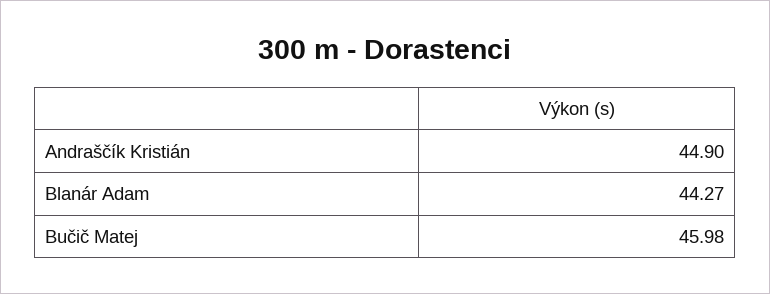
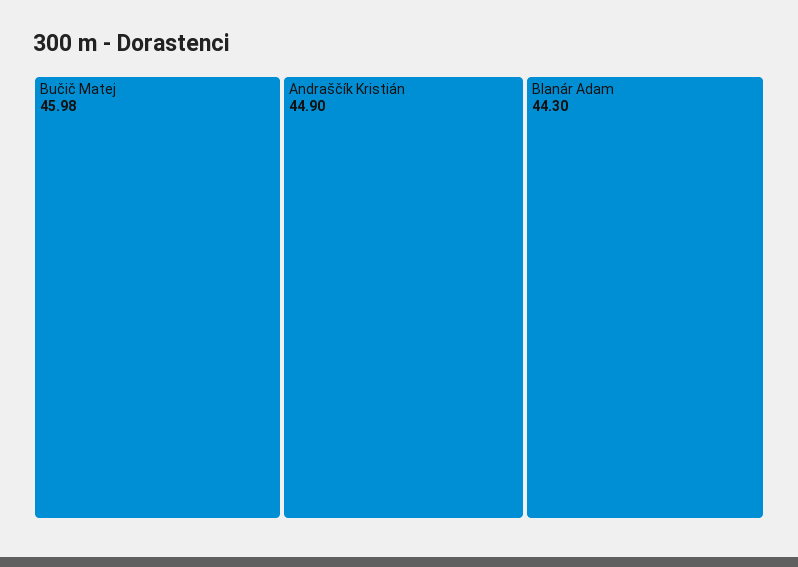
Blanár Adam: 44.27 -> 44.3

